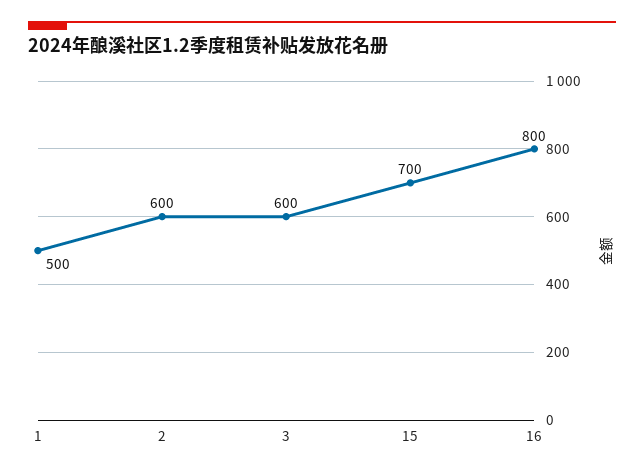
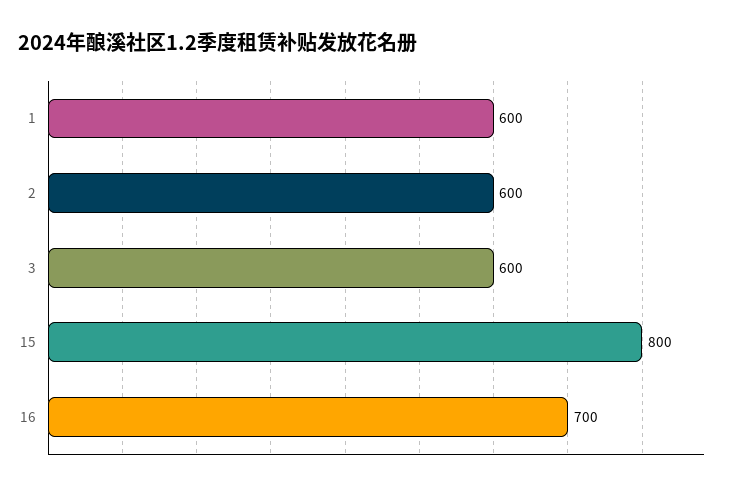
1: 500 -> 600
15: 700 -> 800
16: 800 -> 700

